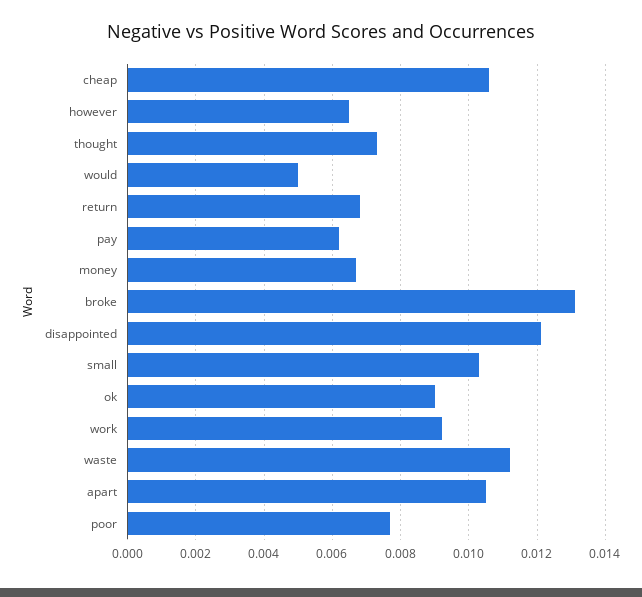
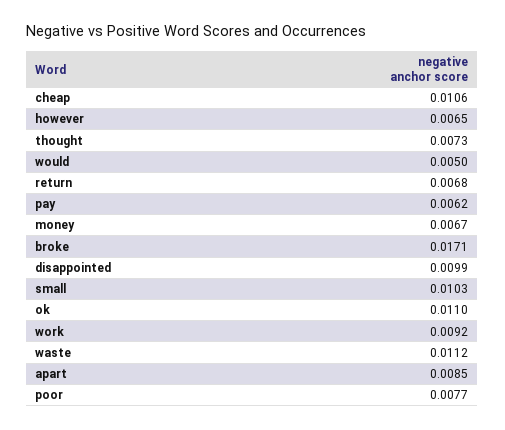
broke: 0.013 -> 0.0171
disappointed: 0.012 -> 0.0099
ok: 0.009 -> 0.011
apart: 0.0105 -> 0.0085

